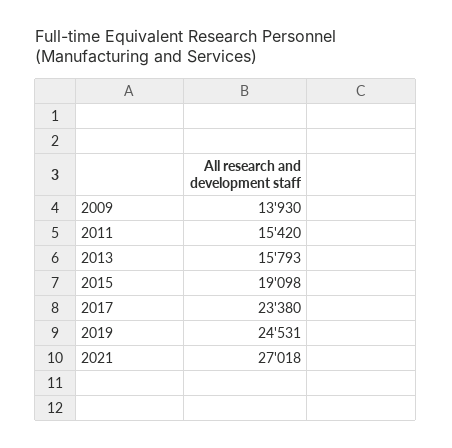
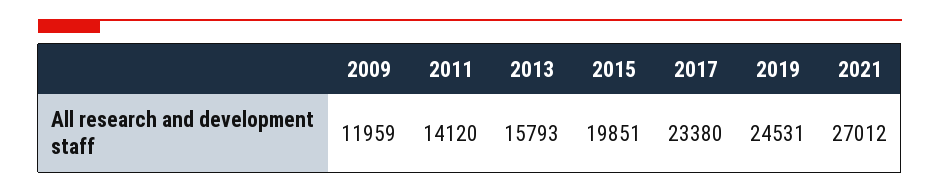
2009: 13930 -> 11959
2011: 15420 -> 14120
2015: 19098 -> 19851
2021: 27018 -> 27012

